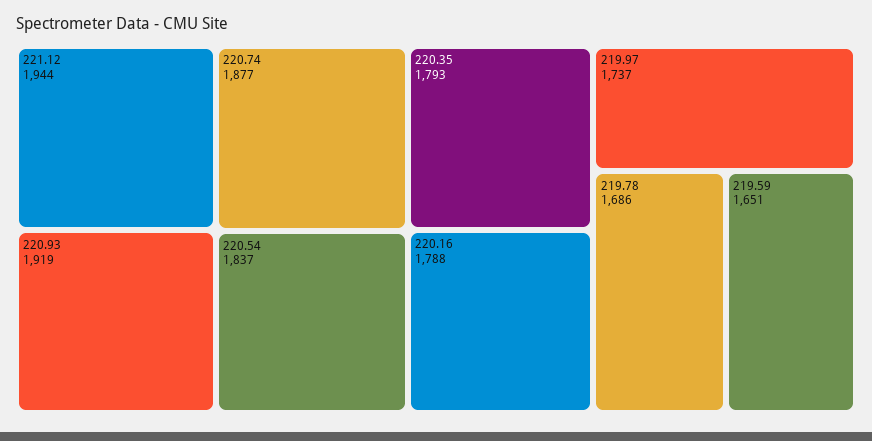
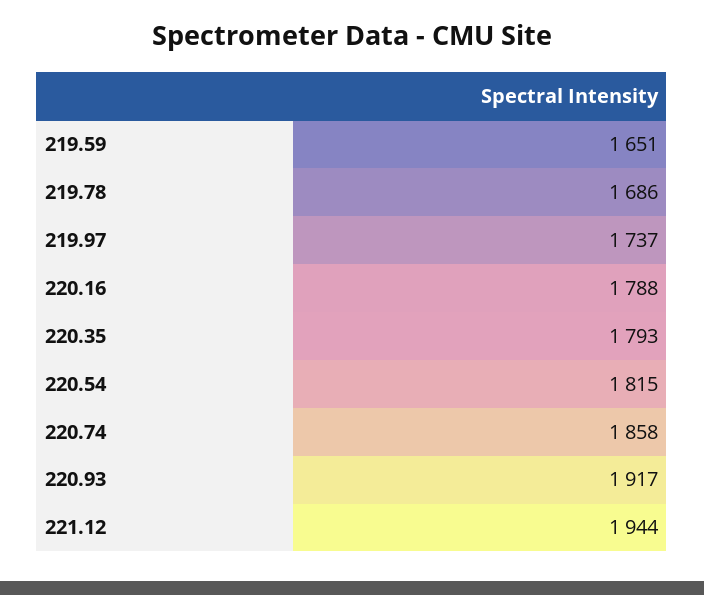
220.93: 1919 -> 1917
220.74: 1877 -> 1858
220.54: 1837 -> 1815

